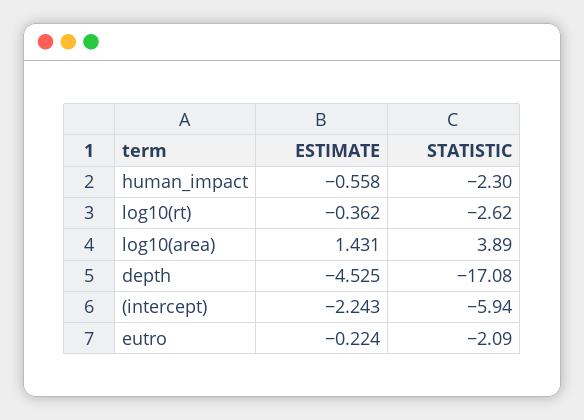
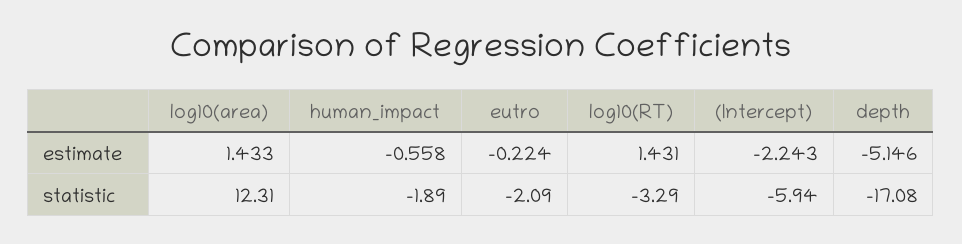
STATISTIC, human_impact: -2.3 -> -1.89
ESTIMATE, log10(rt): -0.362 -> 1.431
STATISTIC, log10(rt): -2.62 -> -3.29
ESTIMATE, log10(area): 1.431 -> 1.433
STATISTIC, log10(area): 3.89 -> 12.31
ESTIMATE, depth: -4.525 -> -5.146

